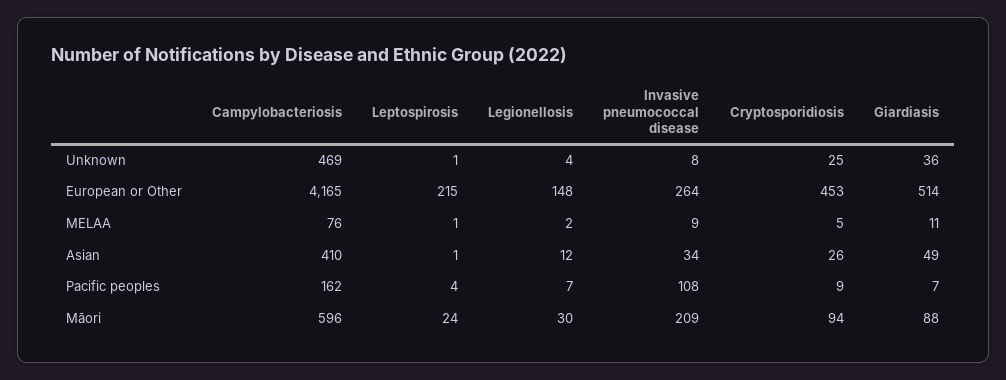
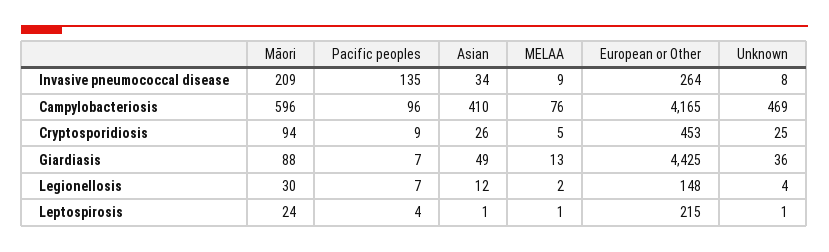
Giardiasis, European or Other: 514 -> 4425
Giardiasis, MELAA: 11 -> 13
Campylobacteriosis, Pacific peoples: 162 -> 96
Invasive pneumococcal disease, Pacific peoples: 108 -> 135

